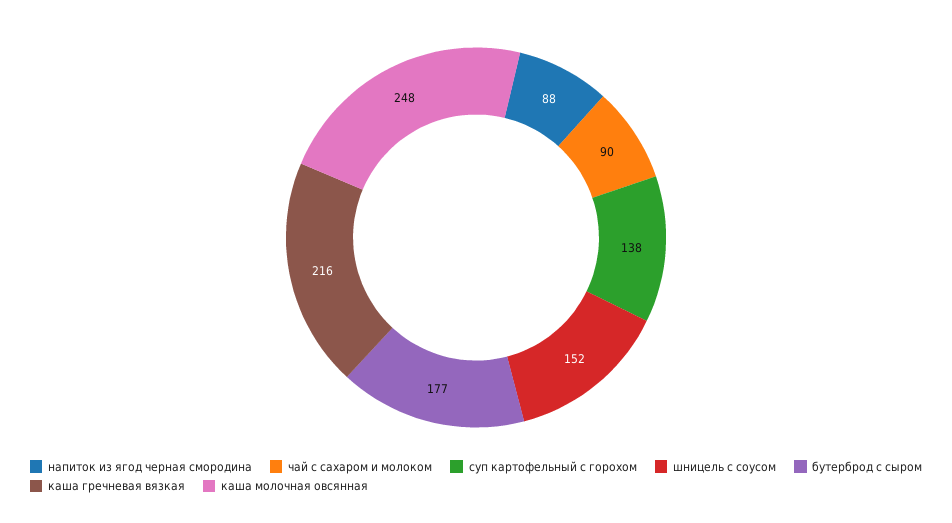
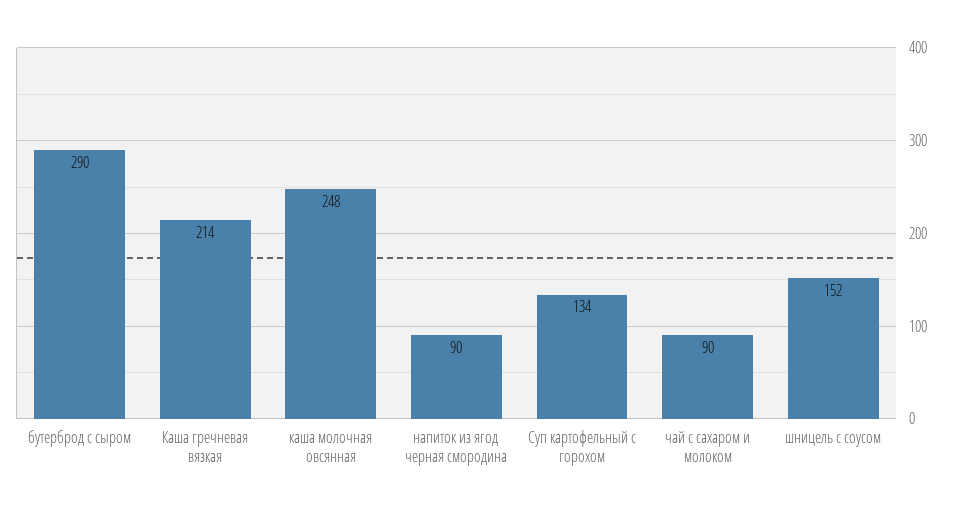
напиток из ягод черная смородина: 88 -> 90
суп картофельный с горохом: 138 -> 134
бутерброд с сыром: 177 -> 290
каша гречневая вязкая: 216 -> 214

